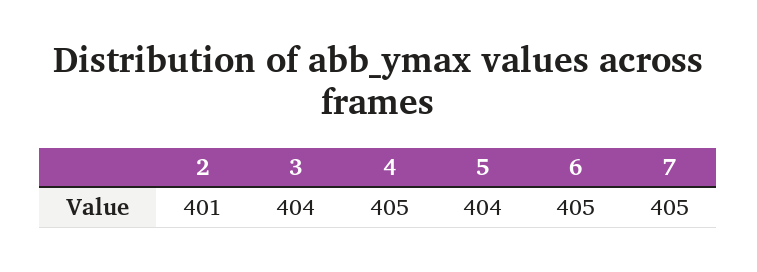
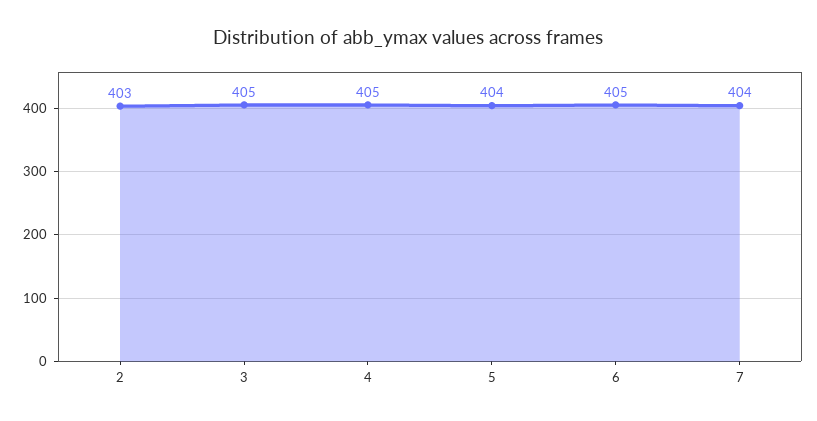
2: 401 -> 403
3: 404 -> 405
7: 405 -> 404

